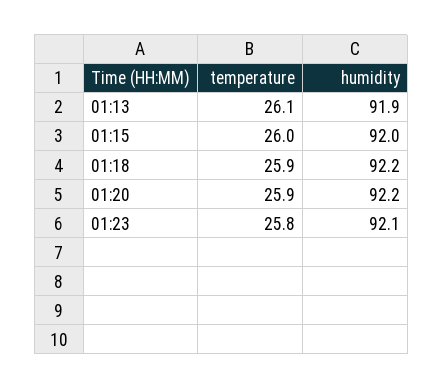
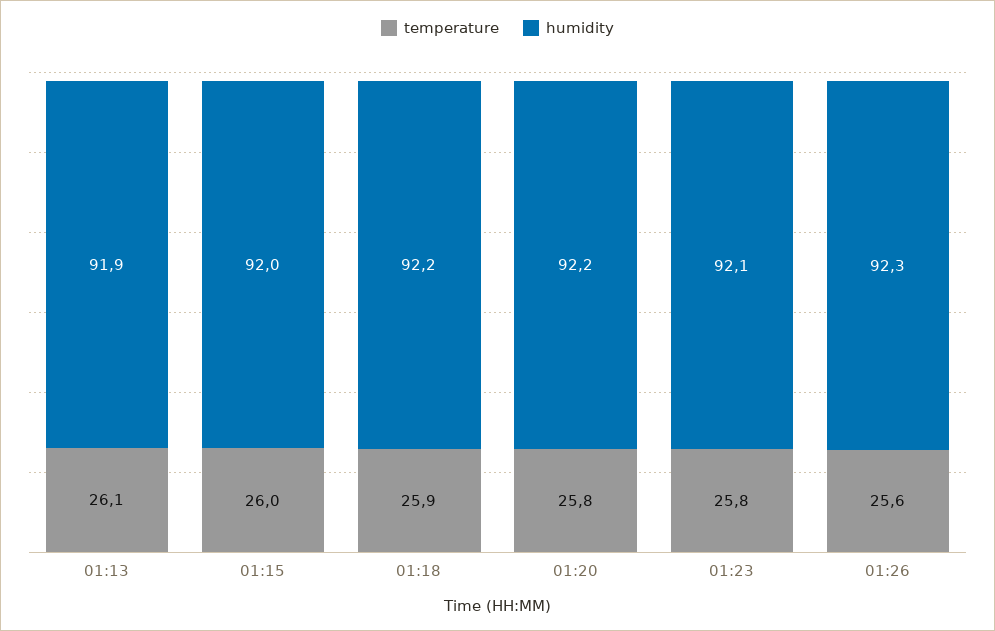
temperature, 01:20: 25.9 -> 25.8
temperature, 01:26: none -> 25.6
humidity, 01:26: none -> 92.3

